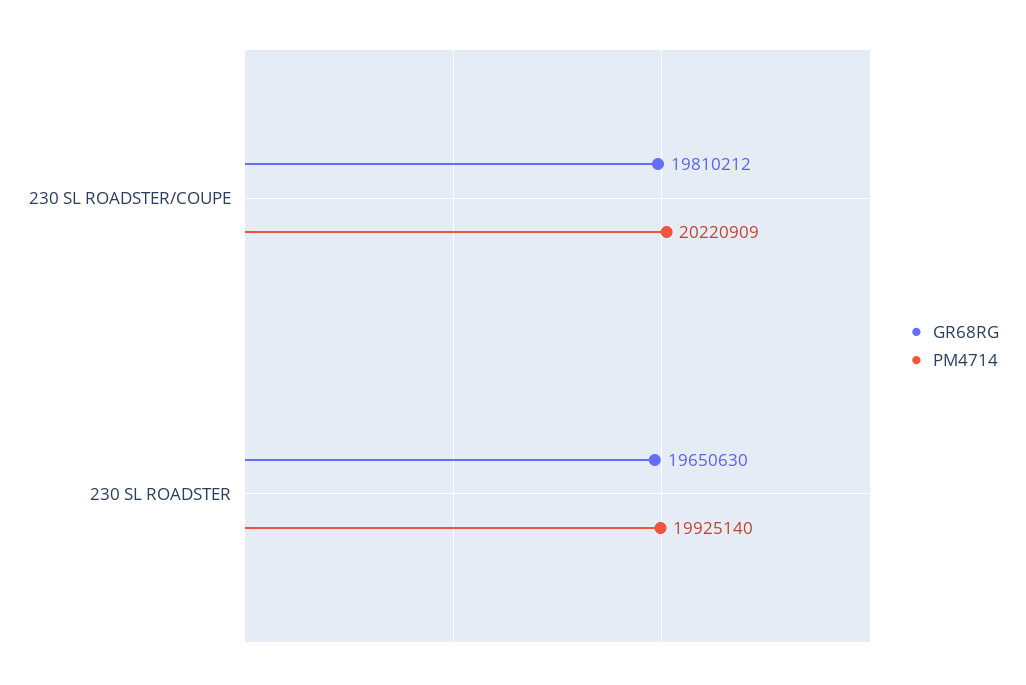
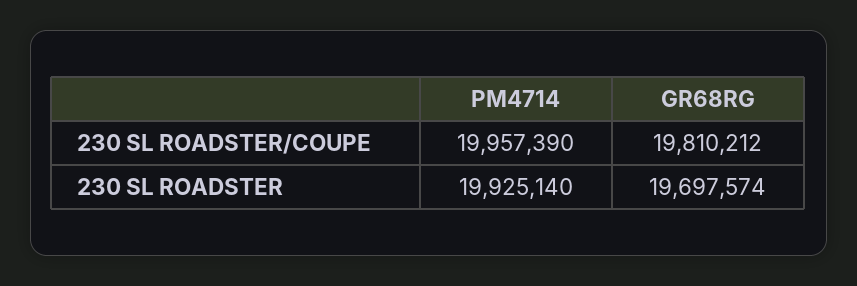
PM4714, 230 SL ROADSTER/COUPE: 20220909 -> 19957390
GR68RG, 230 SL ROADSTER: 19650630 -> 19697574

